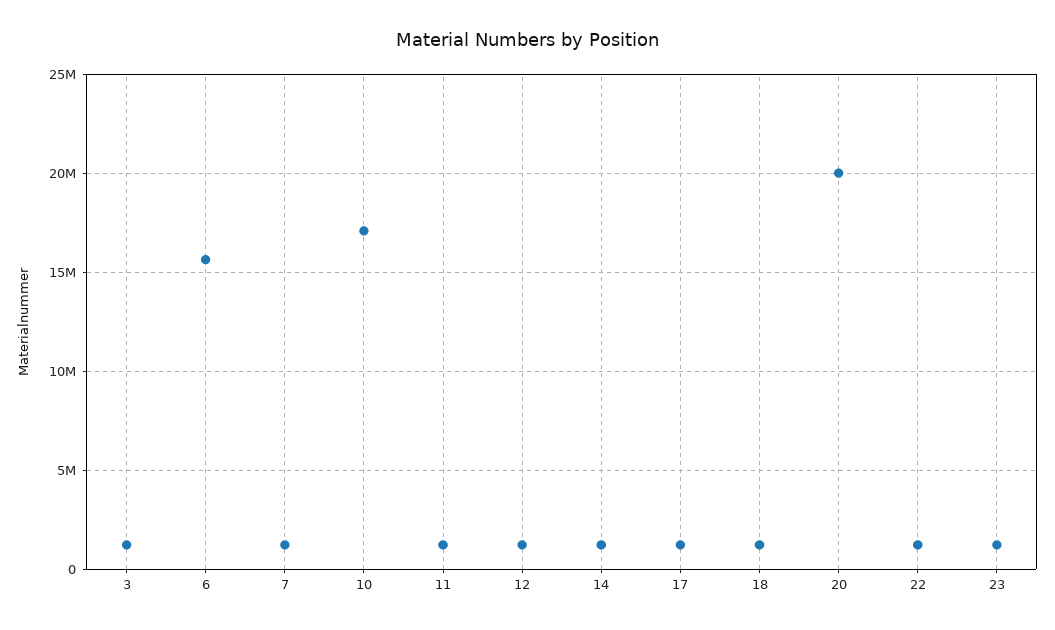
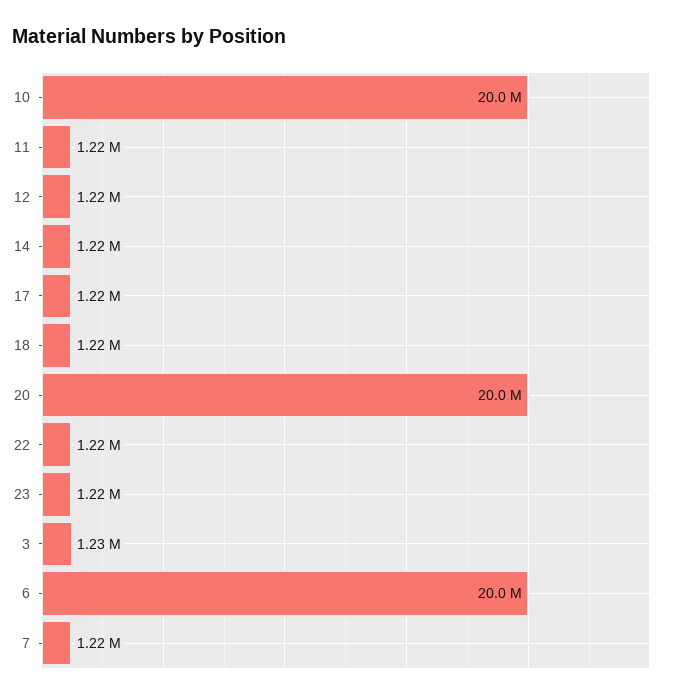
6: 15500000 -> 20000000
10: 17000000 -> 20000000

